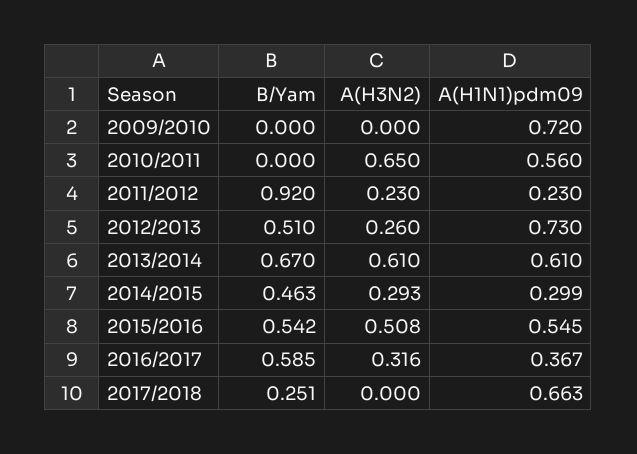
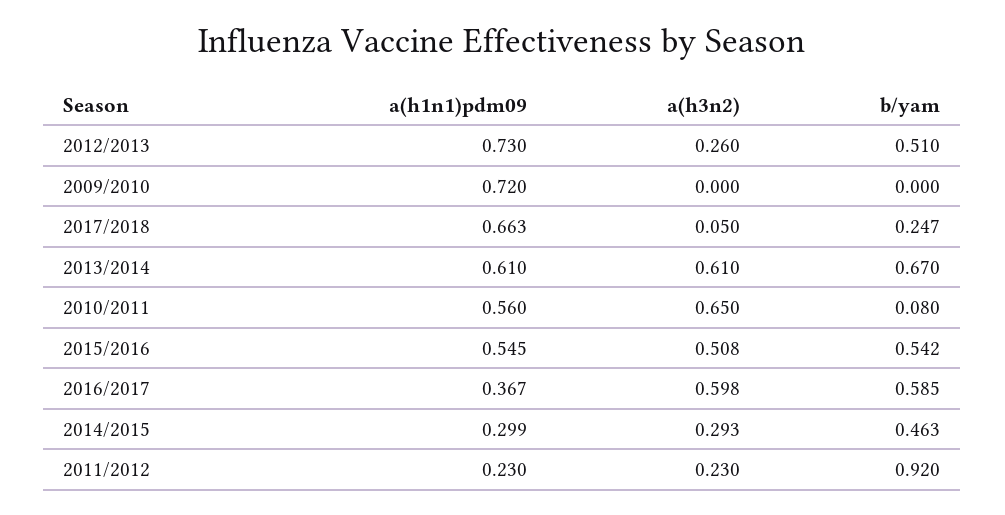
B/Yam, 2010/2011: 0 -> 0.08
A(H3N2), 2016/2017: 0.316 -> 0.598
B/Yam, 2017/2018: 0.251 -> 0.247
A(H3N2), 2017/2018: 0 -> 0.05

